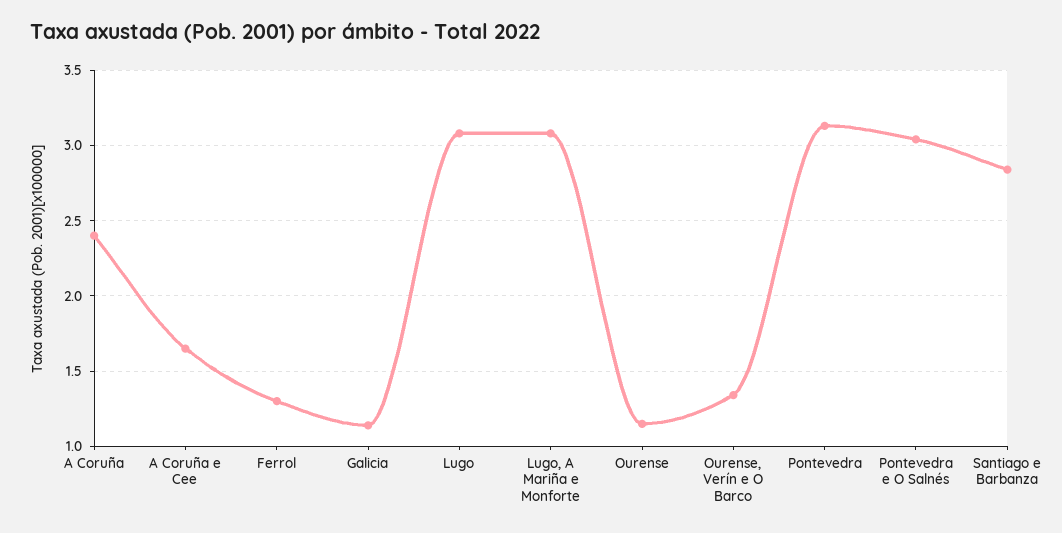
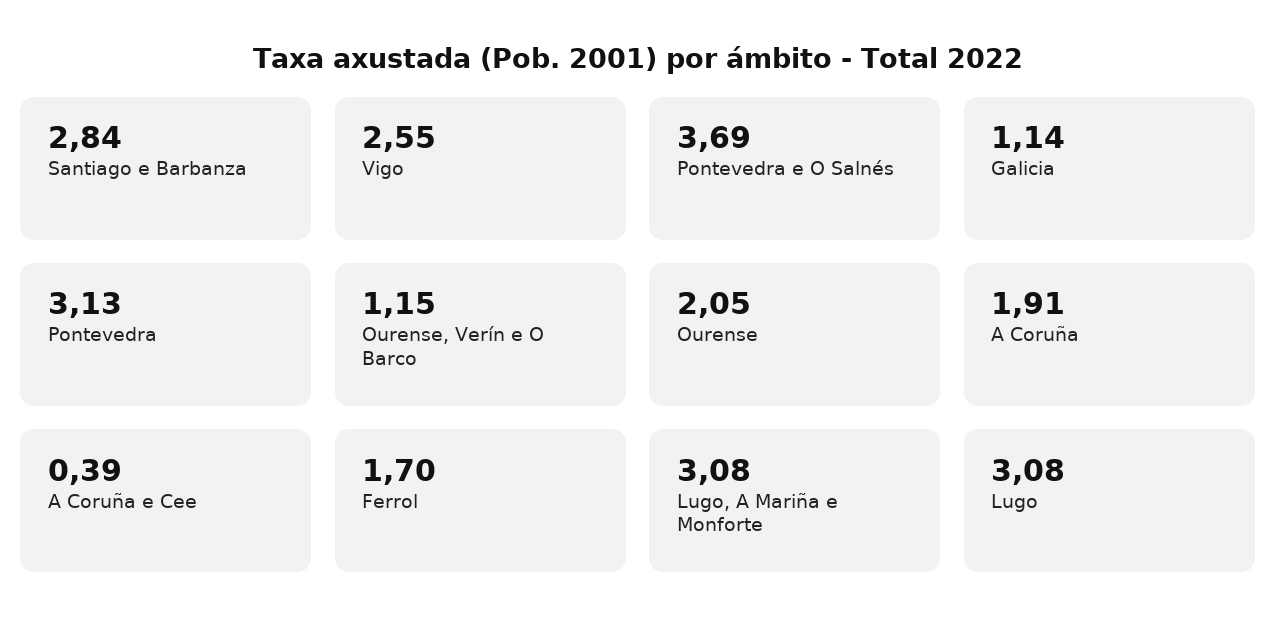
A Coruña: 2.4 -> 1.91
A Coruña e Cee: 1.65 -> 0.39
Ferrol: 1.3 -> 1.7
Ourense: 1.15 -> 2.05
Ourense, Verín e O Barco: 1.35 -> 1.15
Pontevedra e O Salnés: 3.05 -> 3.69
Vigo: none -> 2.55

